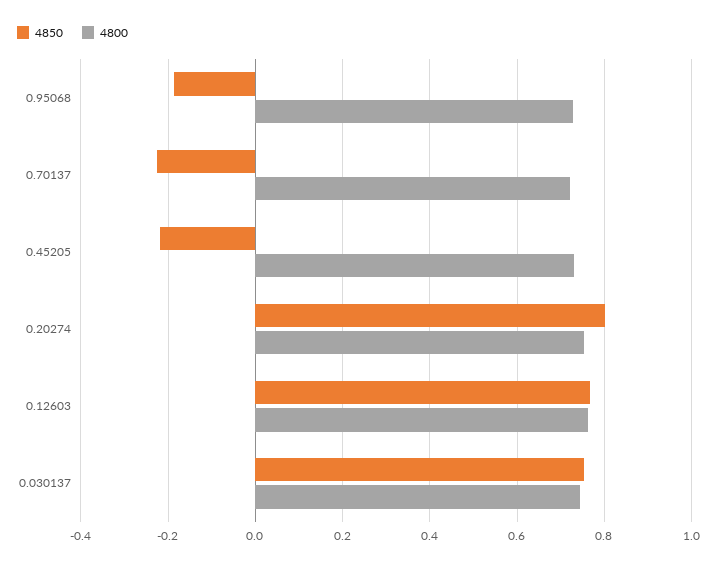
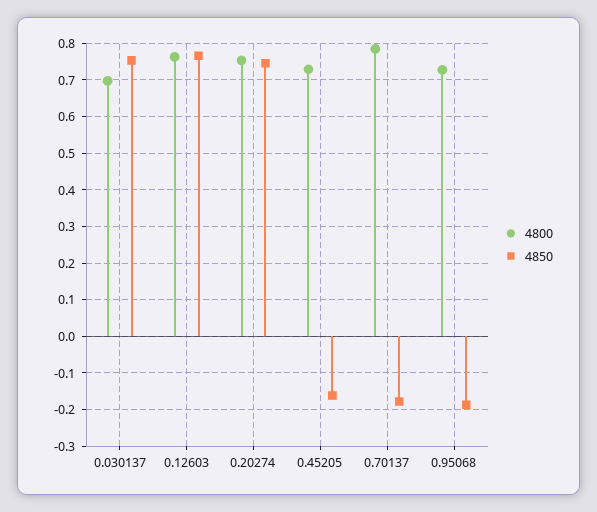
4850, 0.70137: -0.22 -> -0.18
4800, 0.70137: 0.72 -> 0.78
4850, 0.45205: -0.22 -> -0.16
4850, 0.20274: 0.8 -> 0.74
4800, 0.030137: 0.74 -> 0.7

